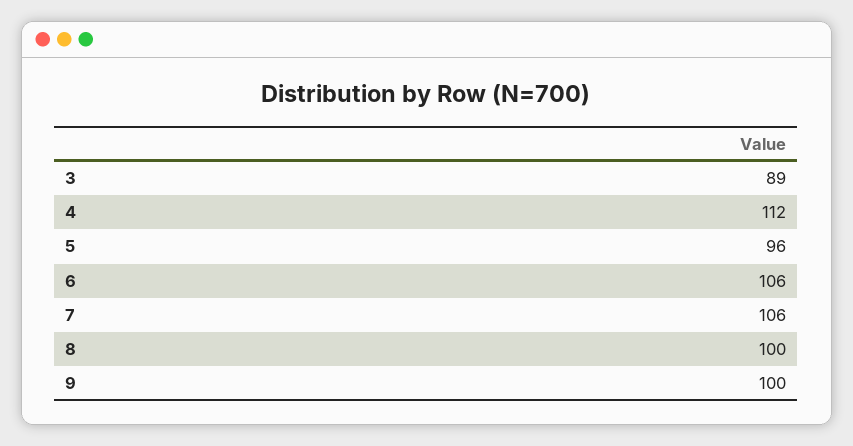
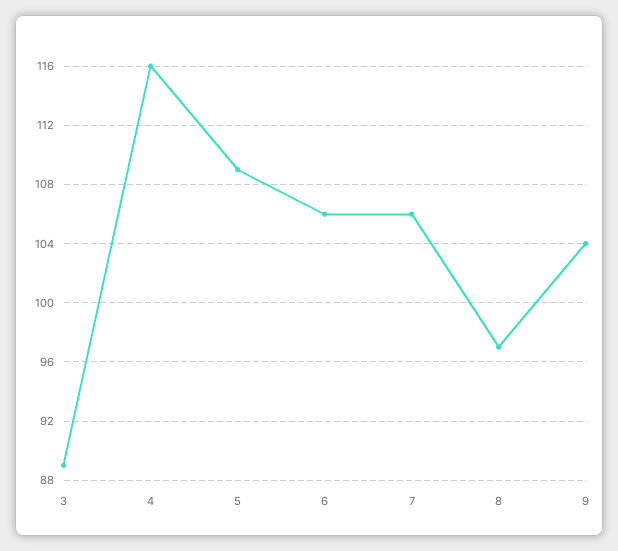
4: 112 -> 116
5: 96 -> 109
8: 100 -> 97
9: 100 -> 104

